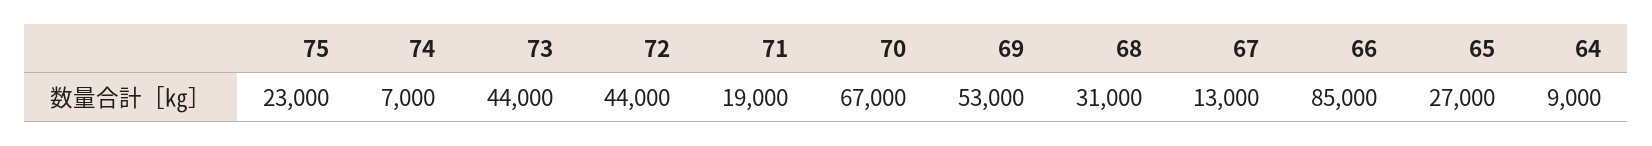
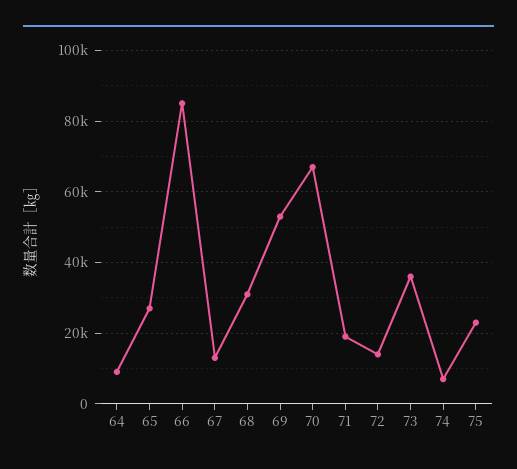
73: 44000 -> 36000
72: 44000 -> 14000

